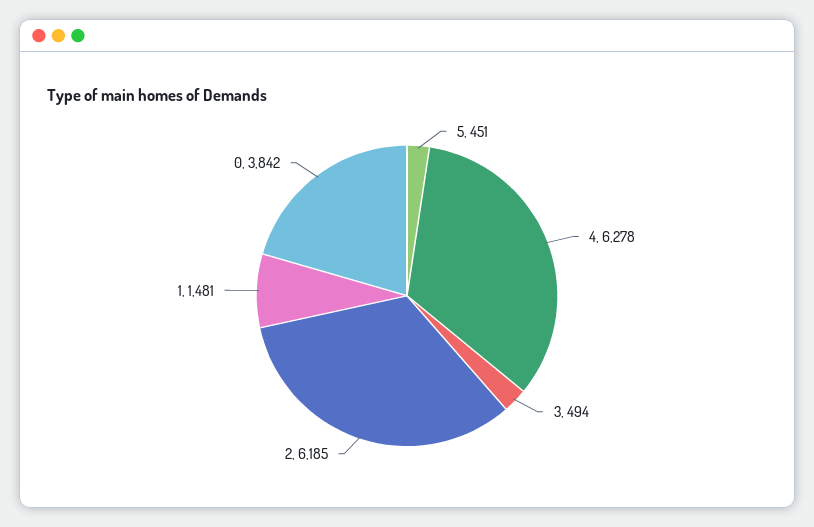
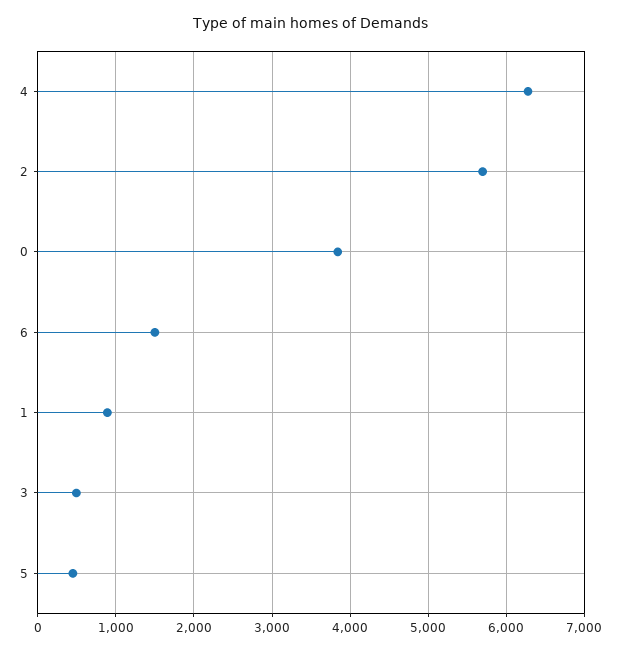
2: 6185 -> 5700
1: 1481 -> 900
6: none -> 1500

